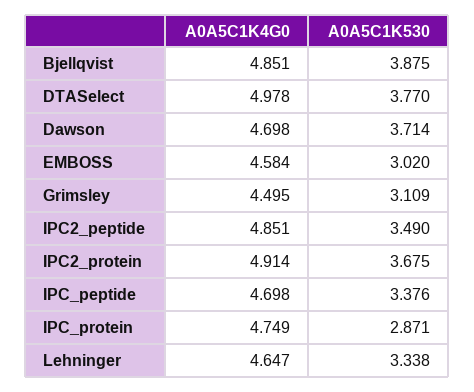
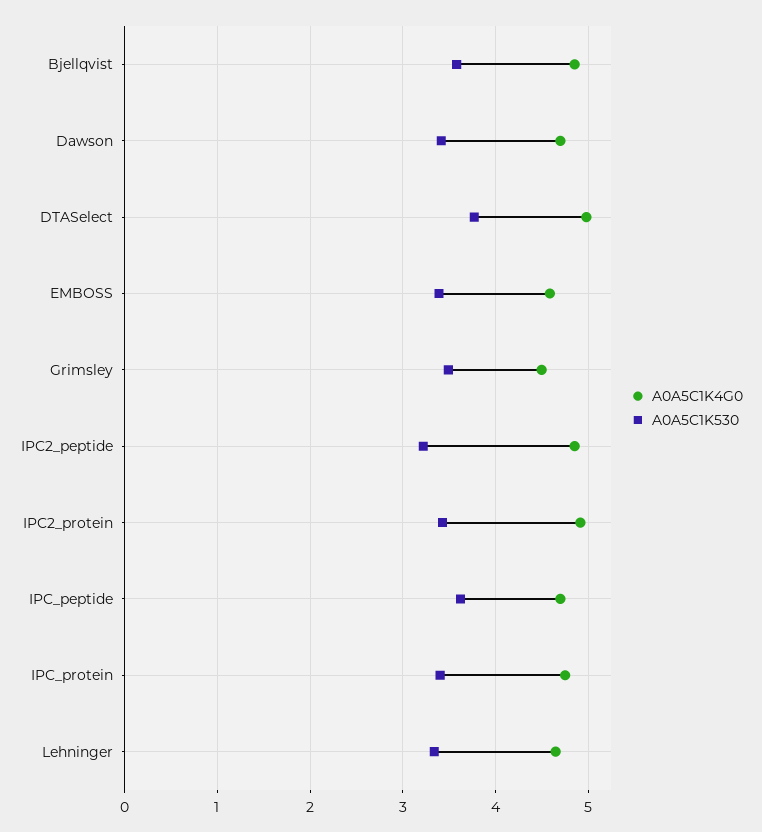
A0A5C1K530, Bjellqvist: 3.875 -> 3.6
A0A5C1K530, Dawson: 3.714 -> 3.4
A0A5C1K530, EMBOSS: 3.02 -> 3.4
A0A5C1K530, Grimsley: 3.109 -> 3.5
A0A5C1K530, IPC2_peptide: 3.49 -> 3.2
A0A5C1K530, IPC2_protein: 3.675 -> 3.4
A0A5C1K530, IPC_peptide: 3.376 -> 3.6
A0A5C1K530, IPC_protein: 2.871 -> 3.4

